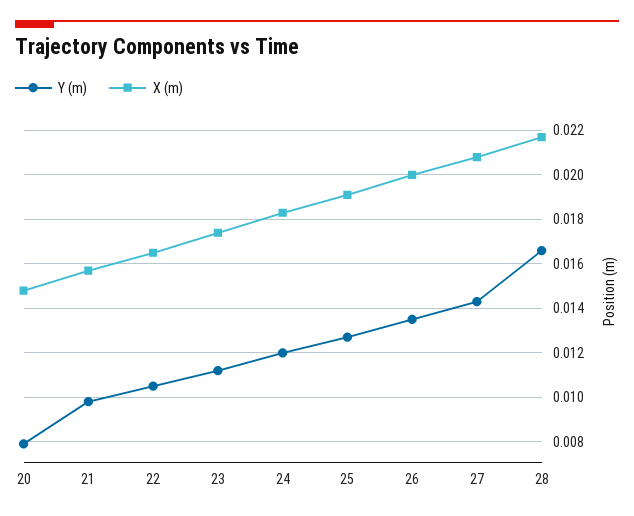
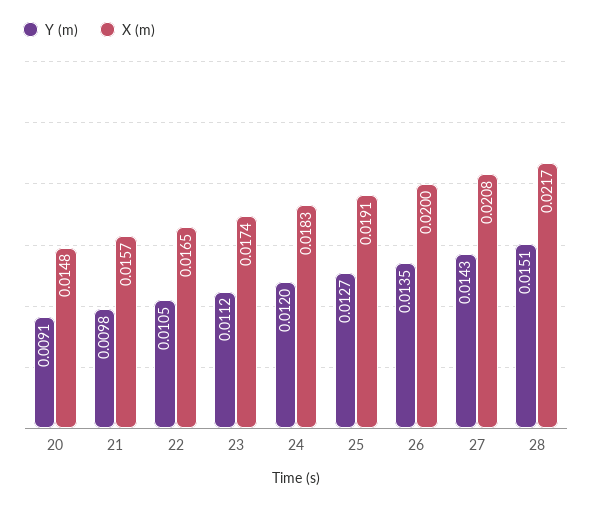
Y (m), 20: 0.008 -> 0.0091
Y (m), 28: 0.0165 -> 0.0151

